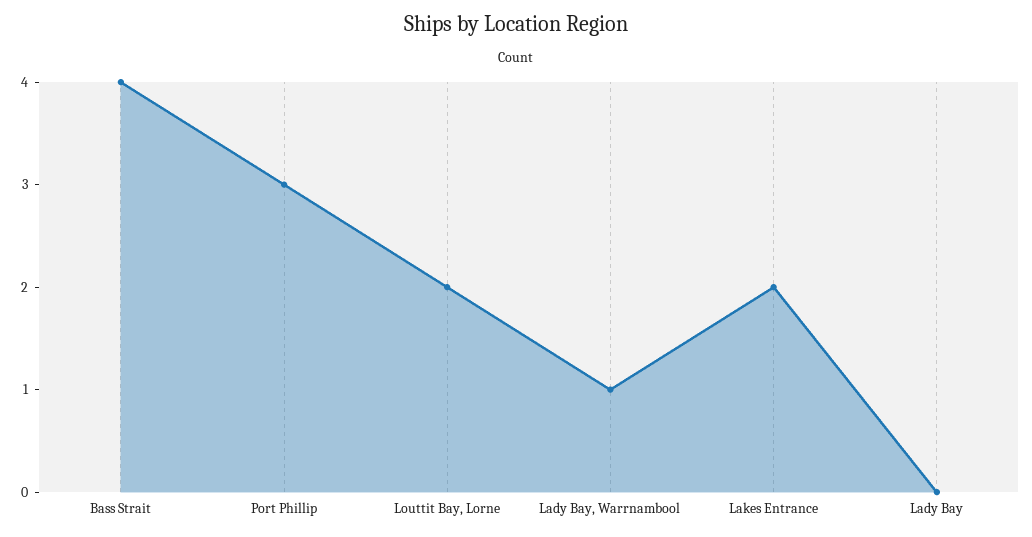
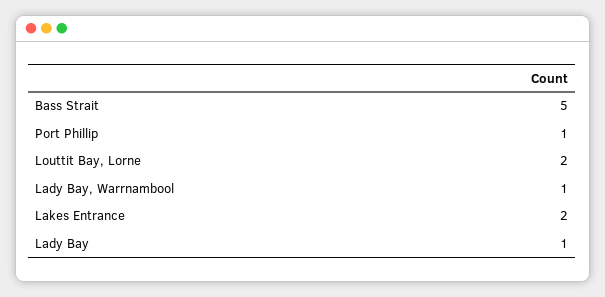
Bass Strait: 4 -> 5
Port Phillip: 3 -> 1
Lady Bay: 0 -> 1

